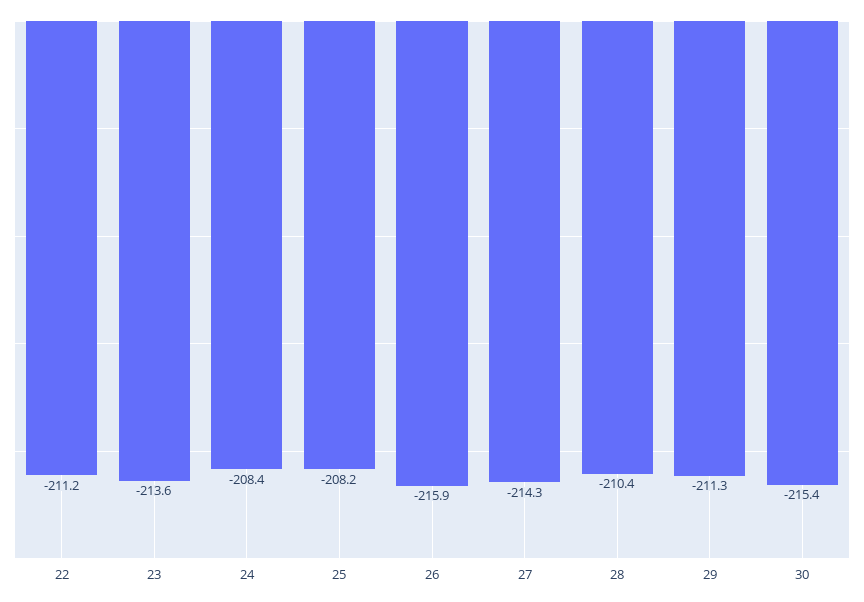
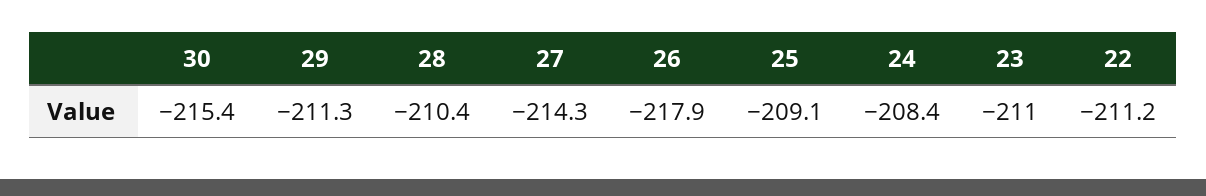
23: -213.6 -> -211
25: -208.2 -> -209.1
26: -215.9 -> -217.9

